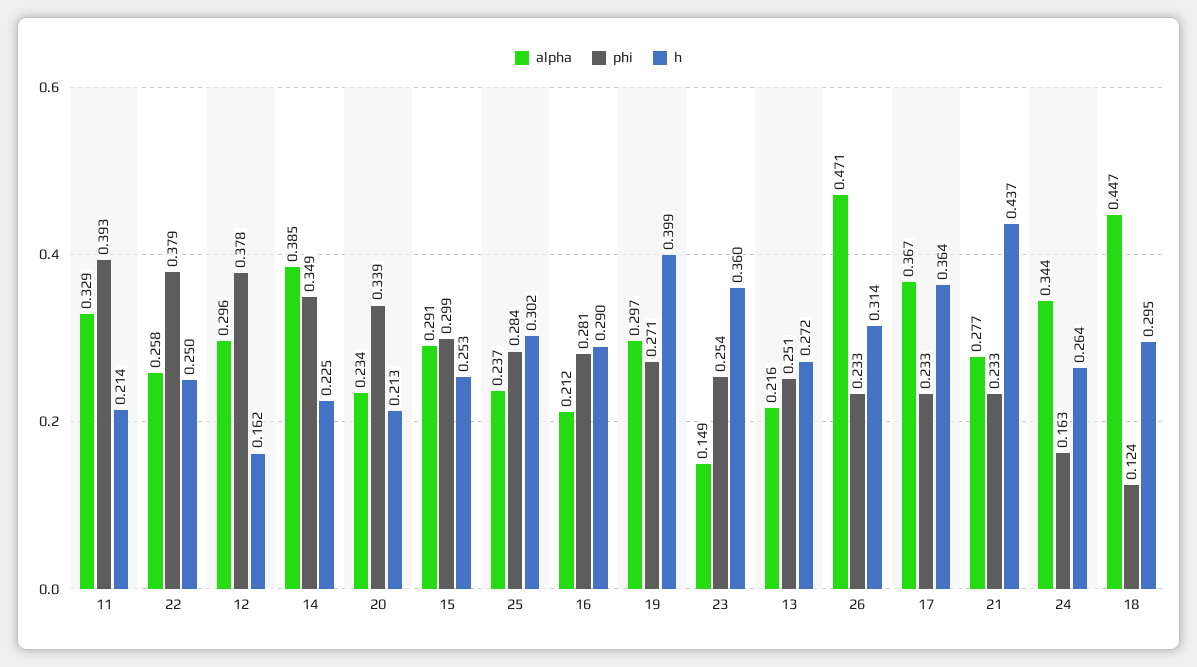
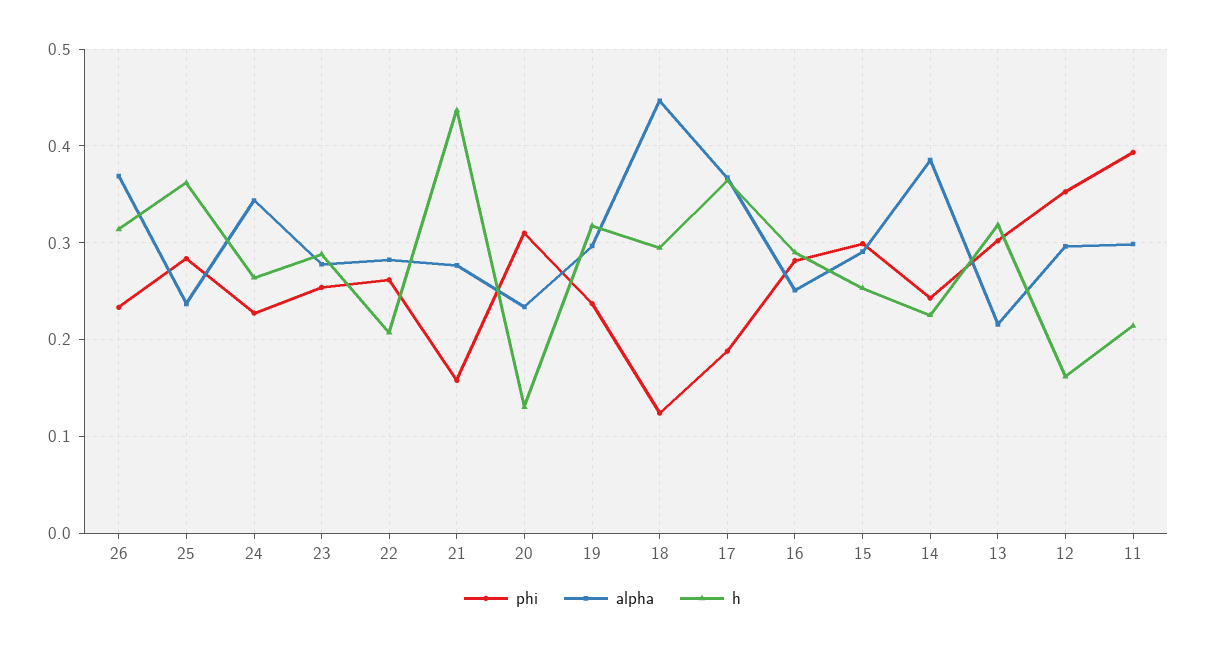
alpha, 11: 0.329 -> 0.3
alpha, 22: 0.258 -> 0.28
phi, 22: 0.379 -> 0.26
h, 22: 0.25 -> 0.21
phi, 12: 0.378 -> 0.35
phi, 14: 0.349 -> 0.24
phi, 20: 0.339 -> 0.31
h, 20: 0.213 -> 0.13
h, 25: 0.302 -> 0.36
alpha, 16: 0.212 -> 0.25
phi, 19: 0.271 -> 0.24
h, 19: 0.399 -> 0.32
alpha, 23: 0.149 -> 0.28
h, 23: 0.36 -> 0.29
phi, 13: 0.251 -> 0.3
h, 13: 0.272 -> 0.32
alpha, 26: 0.471 -> 0.37
phi, 17: 0.233 -> 0.19
phi, 21: 0.233 -> 0.16
phi, 24: 0.163 -> 0.23

